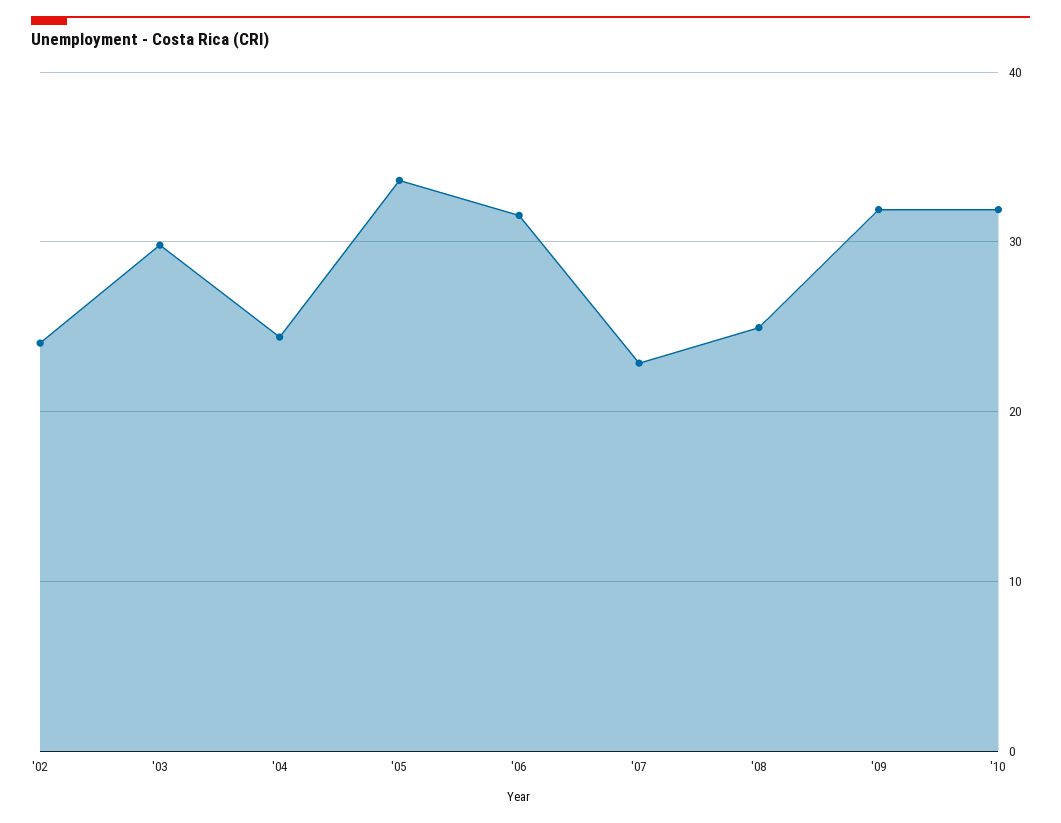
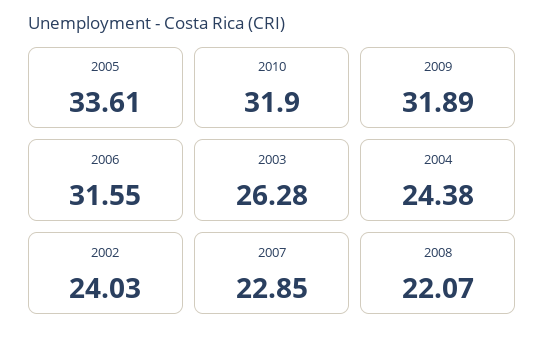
'03: 30 -> 26.28
'08: 25 -> 22.07

